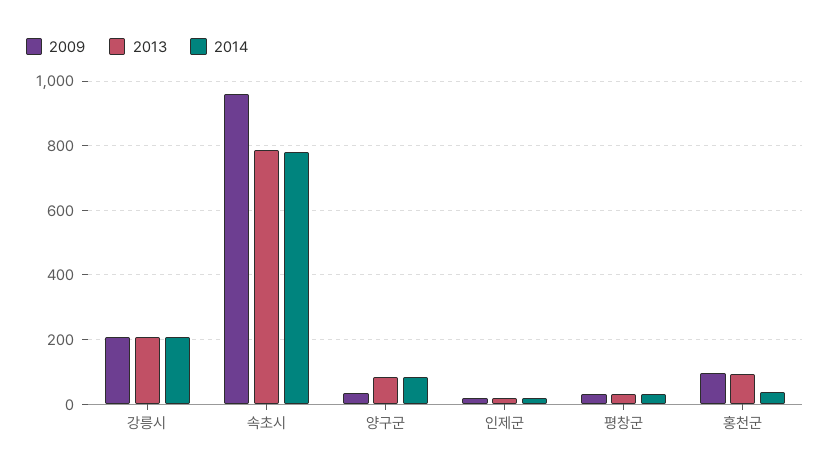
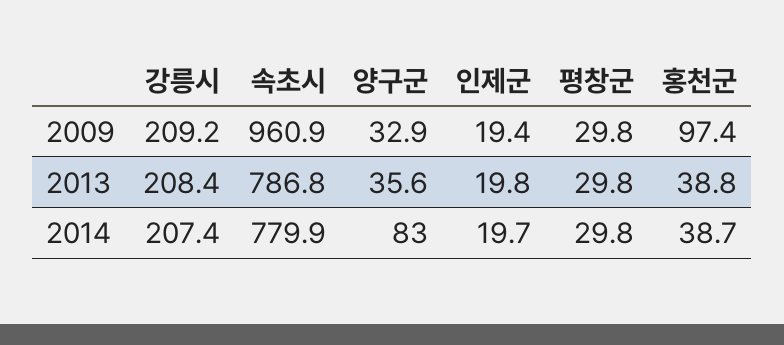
2013, 양구군: 80 -> 35.6
2013, 홍천군: 100 -> 38.8

